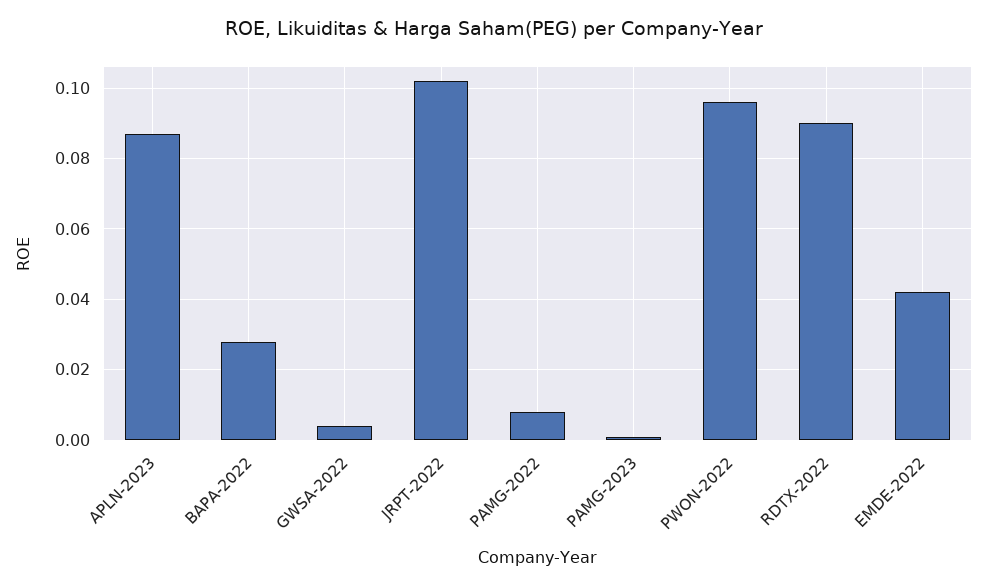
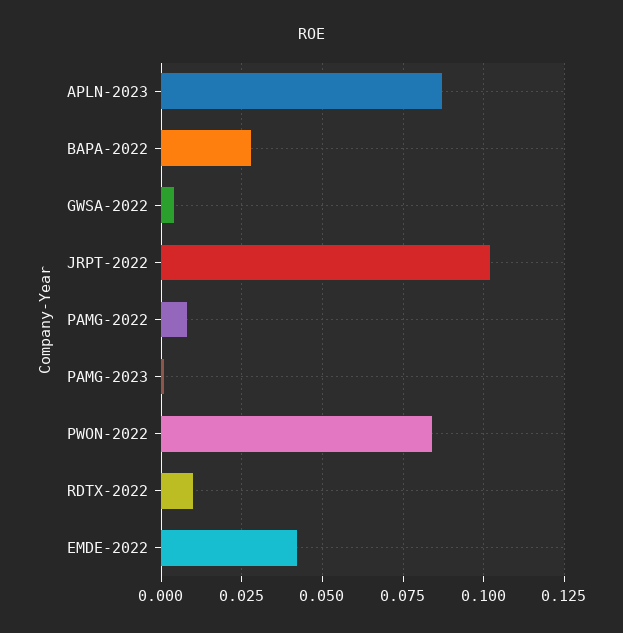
PWON-2022: 0.095 -> 0.085
RDTX-2022: 0.09 -> 0.01

